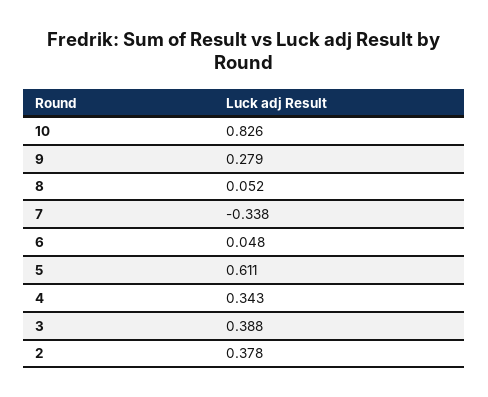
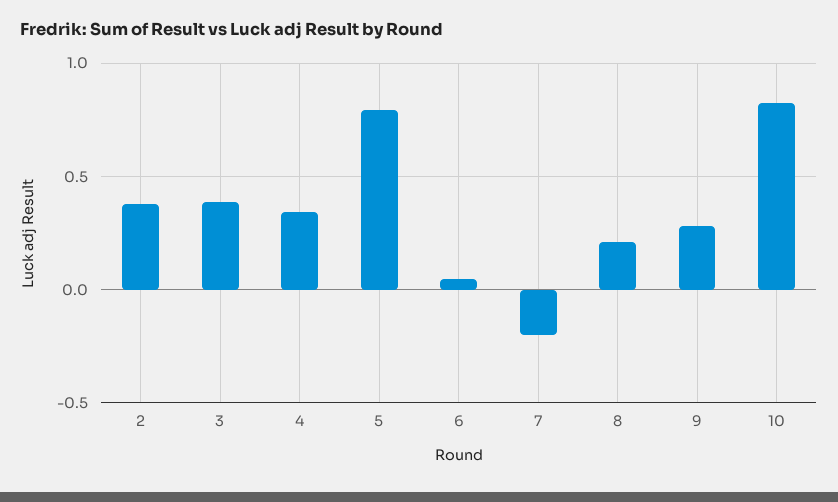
8: 0.052 -> 0.2
7: -0.338 -> -0.2
5: 0.611 -> 0.8

